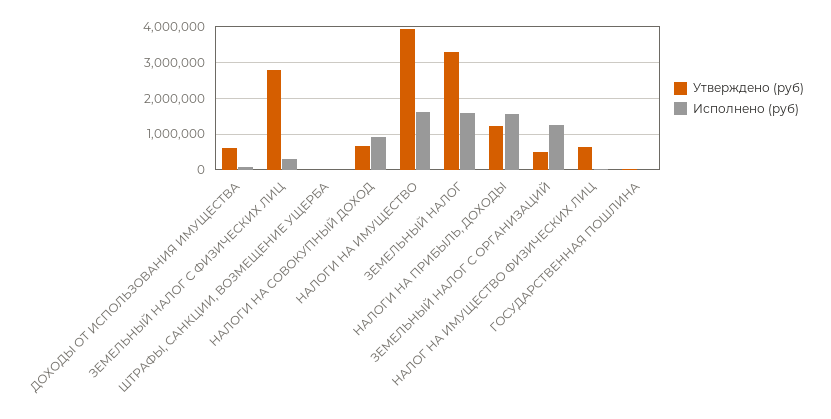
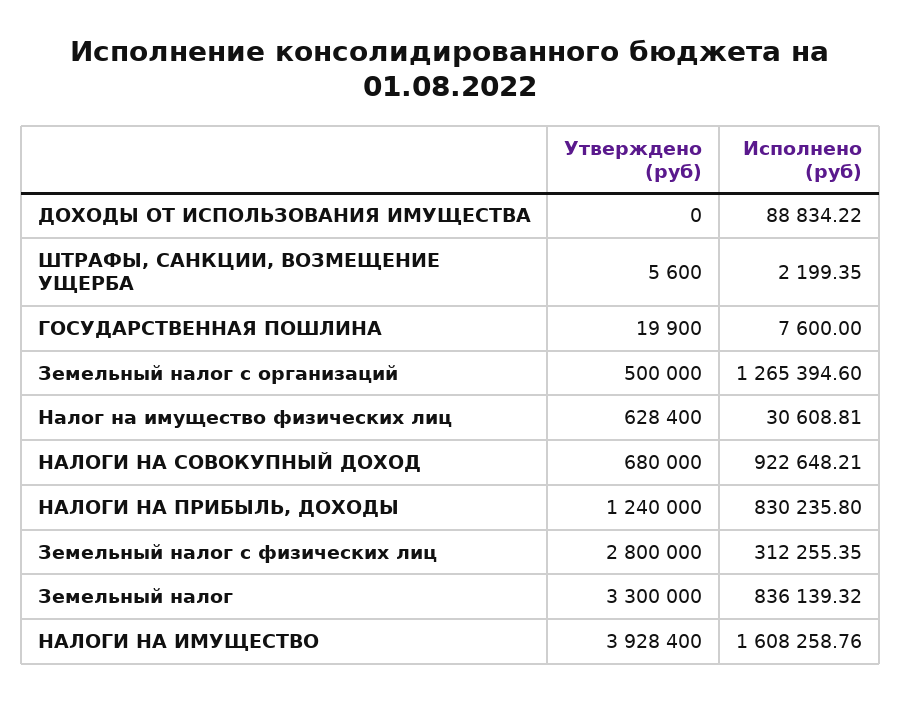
Утверждено (руб), ДОХОДЫ ОТ ИСПОЛЬЗОВАНИЯ ИМУЩЕСТВА: 600000 -> 0
Исполнено (руб), ЗЕМЕЛЬНЫЙ НАЛОГ: 1600000 -> 836139.32
Исполнено (руб), НАЛОГИ НА ПРИБЫЛЬ, ДОХОДЫ: 1600000 -> 830235.8

